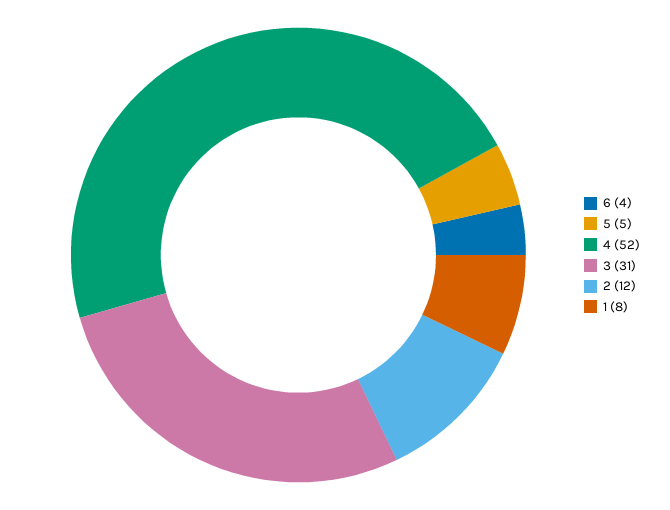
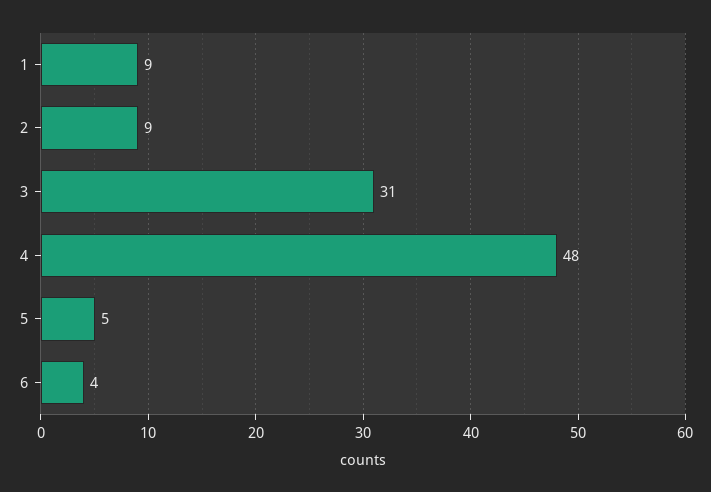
4: 52 -> 48
2: 12 -> 9
1: 8 -> 9

